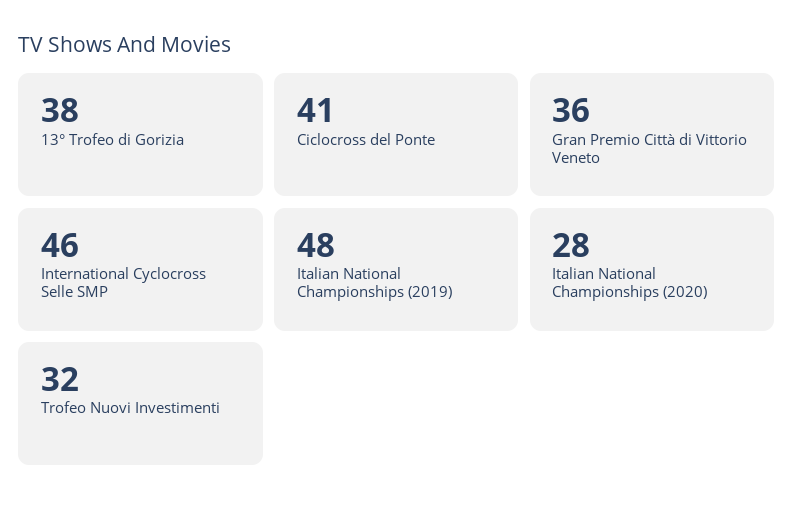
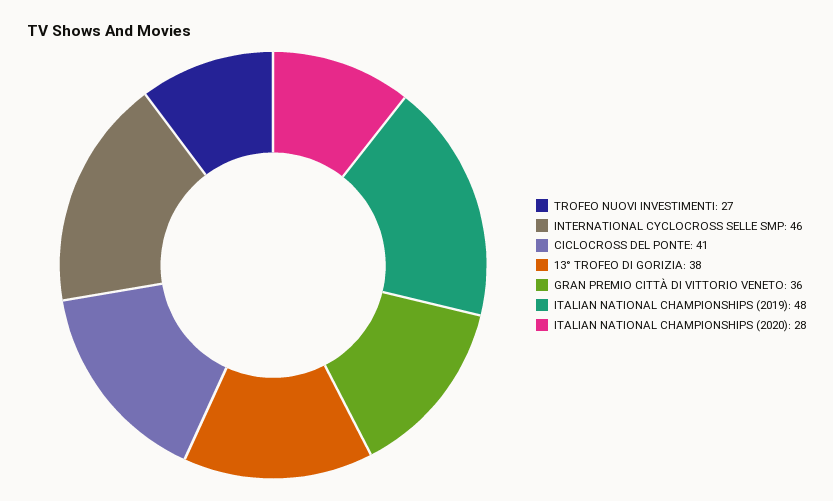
Trofeo Nuovi Investimenti: 32 -> 27

